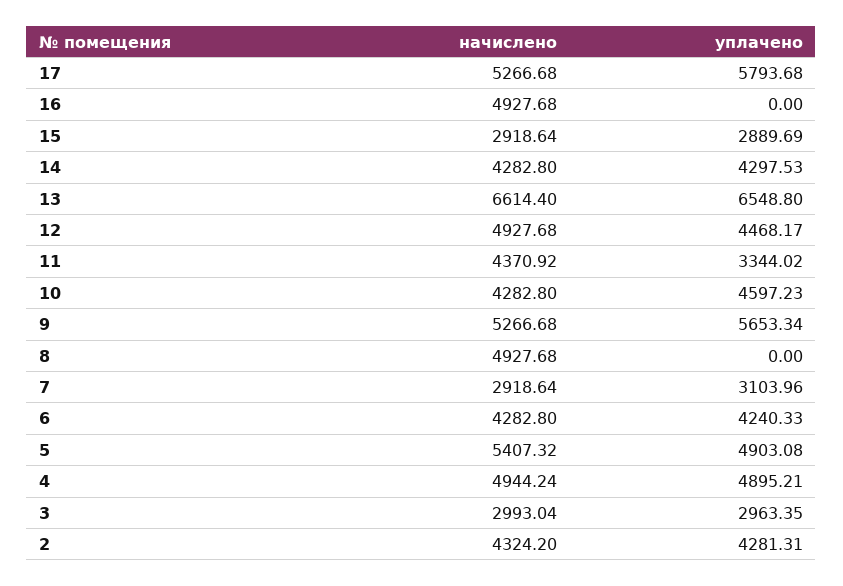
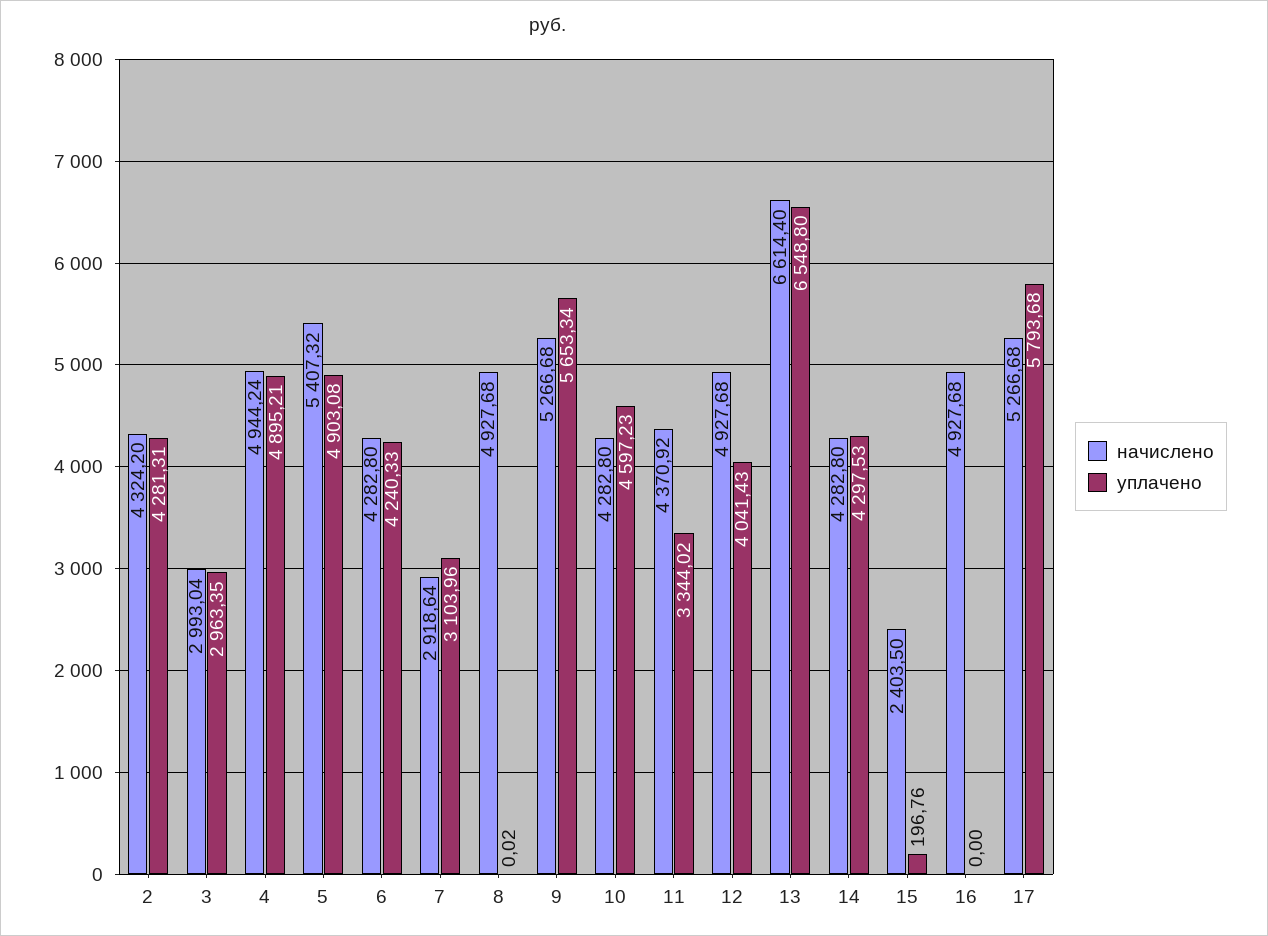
начислено, 15: 2918.64 -> 2403.5
уплачено, 15: 2889.69 -> 196.76
уплачено, 12: 4468.17 -> 4041.43
уплачено, 8: 0 -> 0.02

